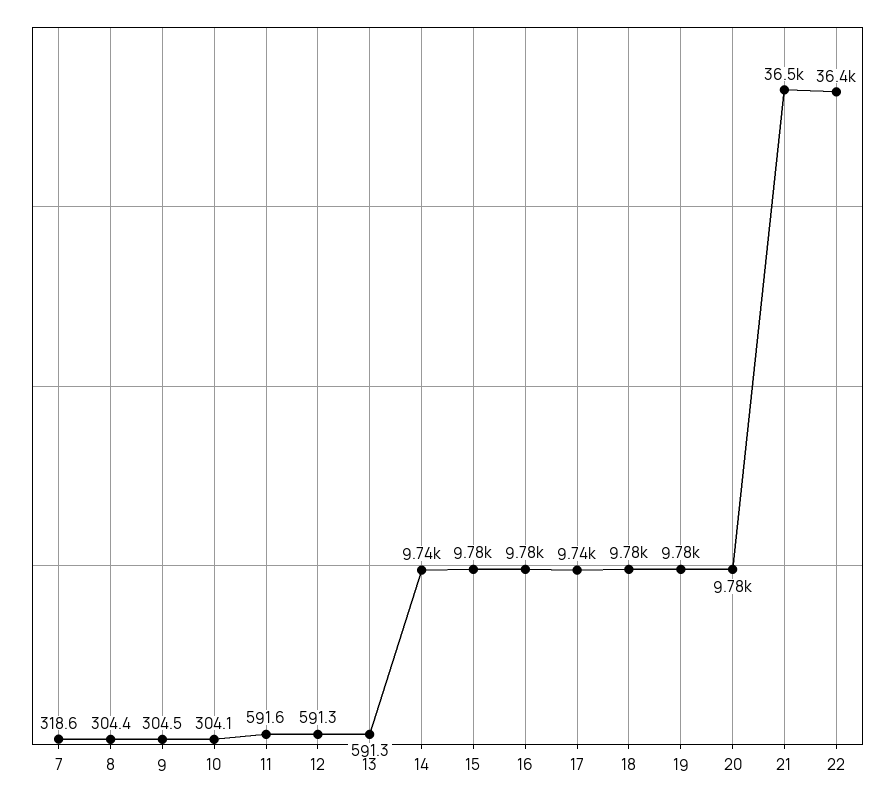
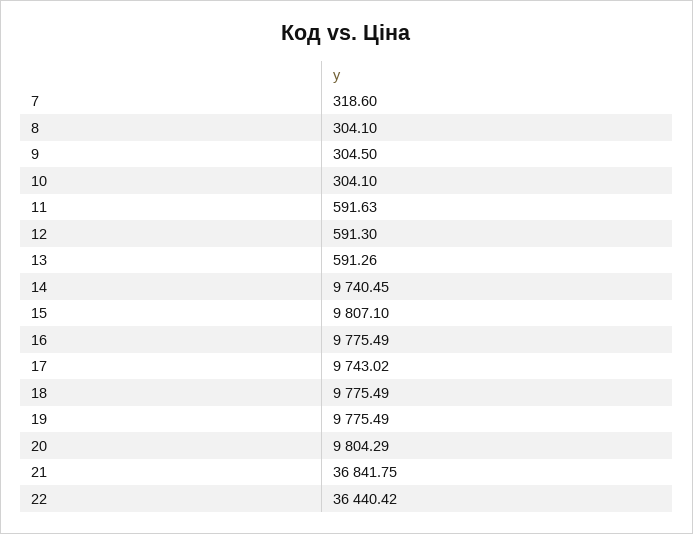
8: 304.4 -> 304.1
15: 9780 -> 9807.1
20: 9780 -> 9804.29
21: 36500 -> 36841.75

